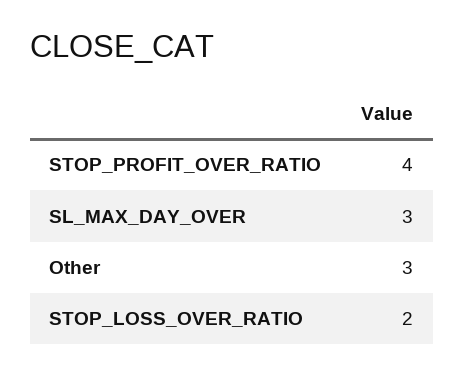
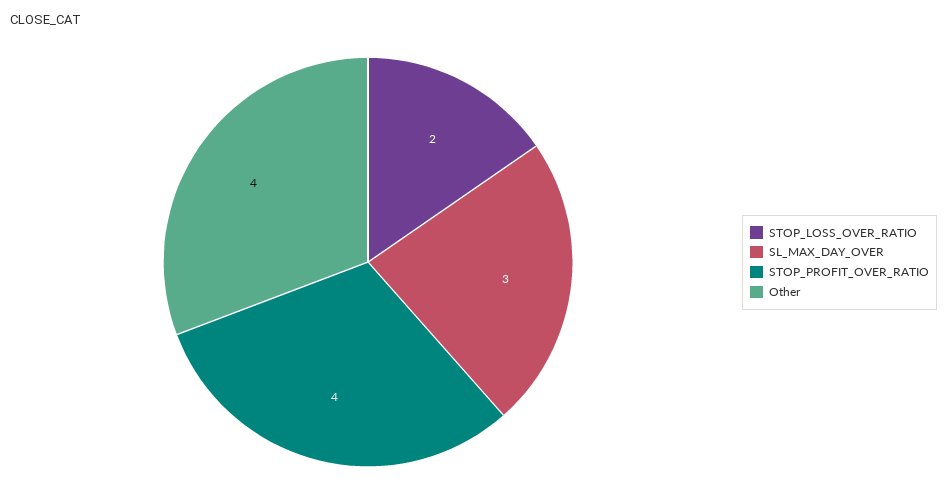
Other: 3 -> 4

